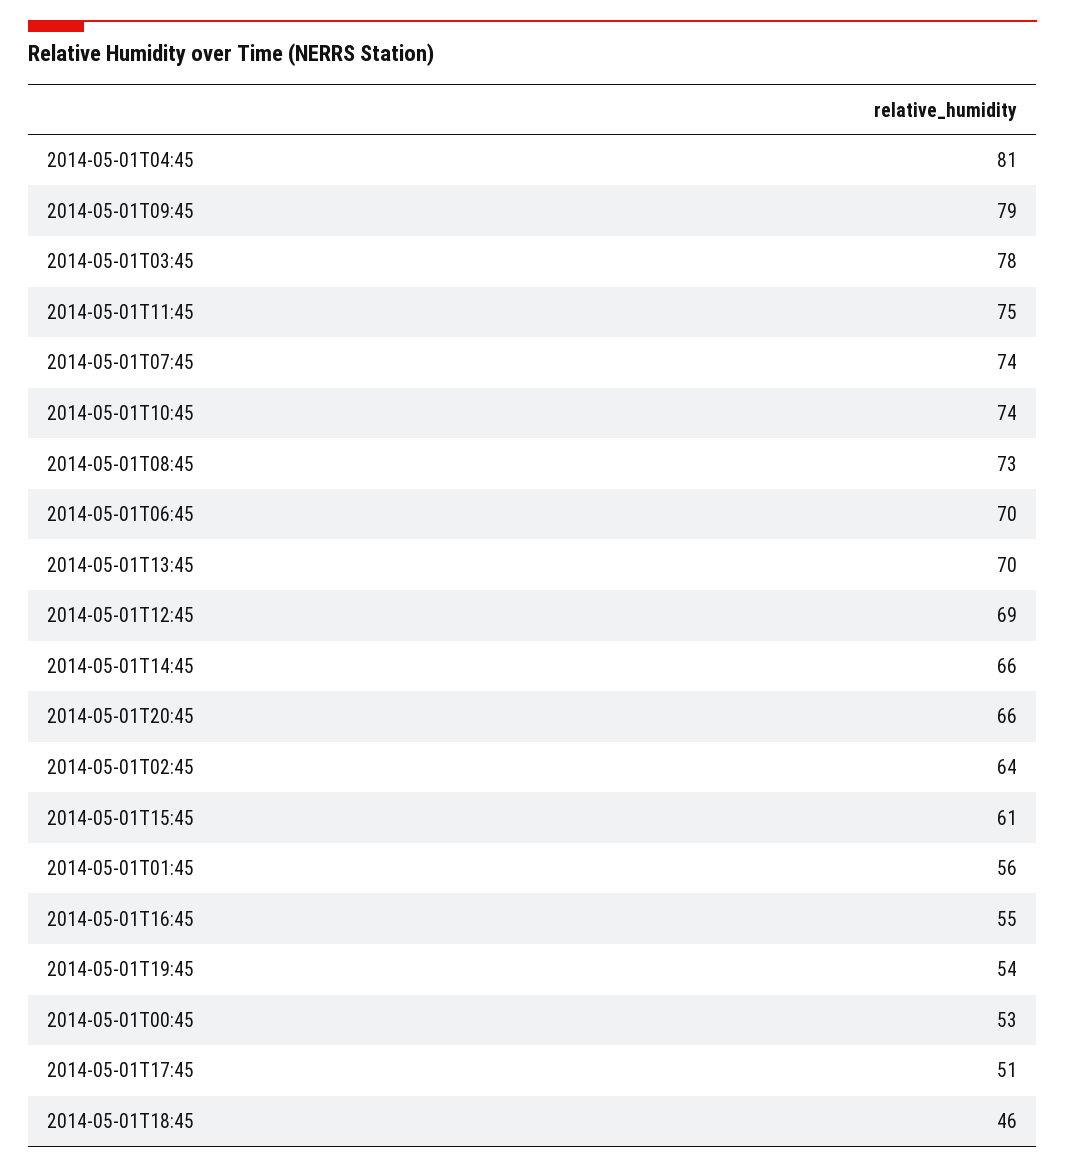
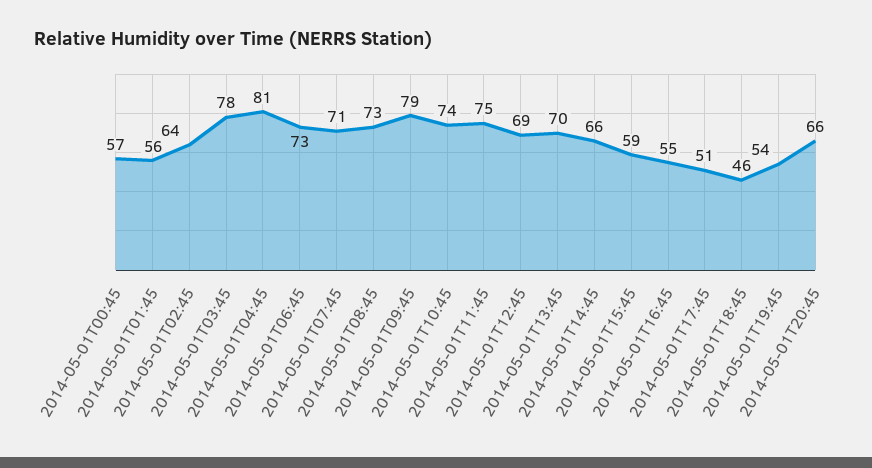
2014-05-01T07:45: 74 -> 71
2014-05-01T06:45: 70 -> 73
2014-05-01T15:45: 61 -> 59
2014-05-01T00:45: 53 -> 57

